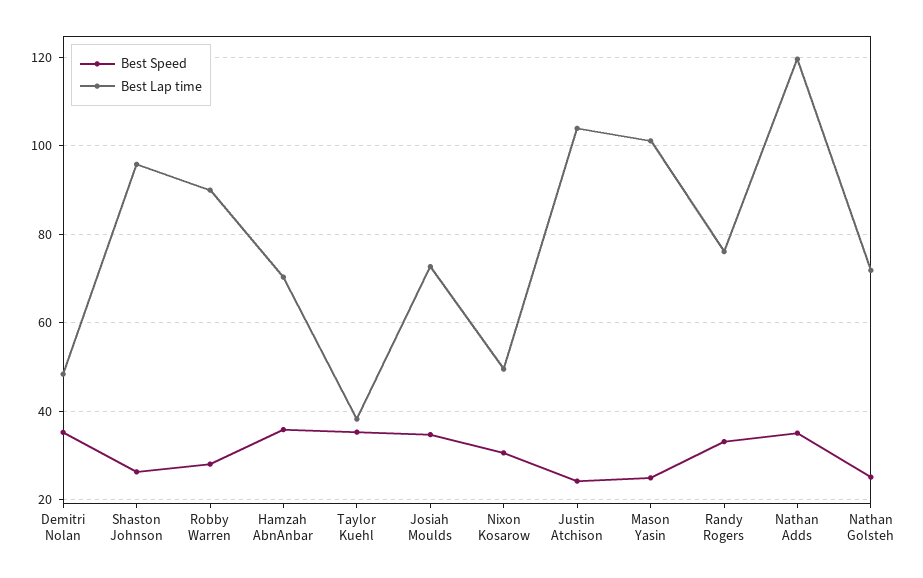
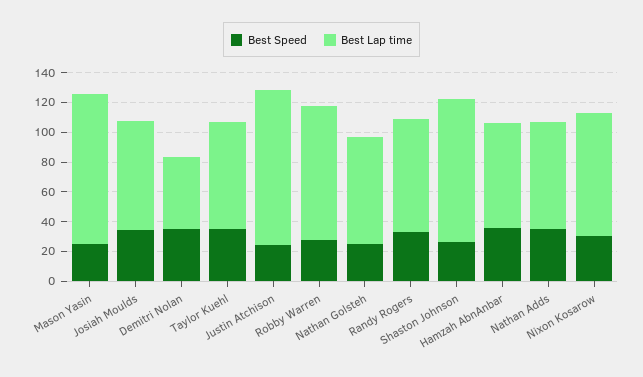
Best Lap time, Taylor Kuehl: 38 -> 70
Best Lap time, Nixon Kosarow: 50 -> 80
Best Lap time, Nathan Adds: 120 -> 70

